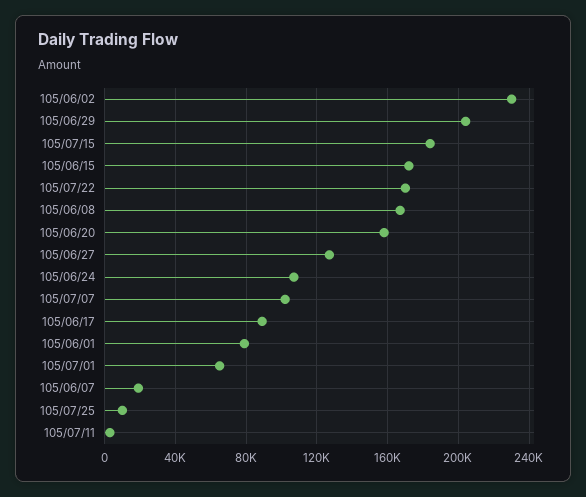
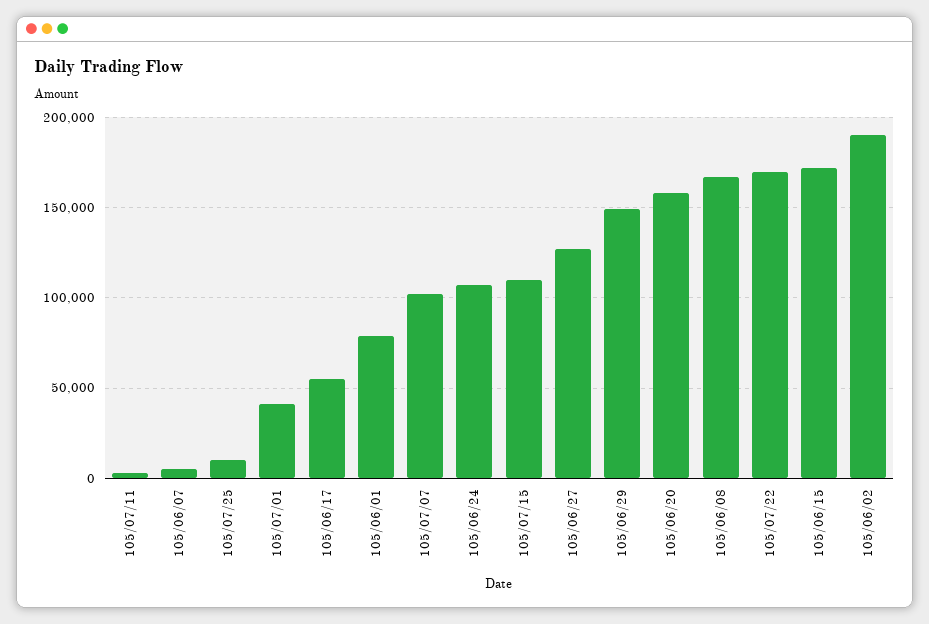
105/06/02: 230000 -> 190000
105/06/29: 205000 -> 150000
105/07/15: 185000 -> 110000
105/06/17: 90000 -> 55000
105/07/01: 65000 -> 40000
105/06/07: 20000 -> 5000

